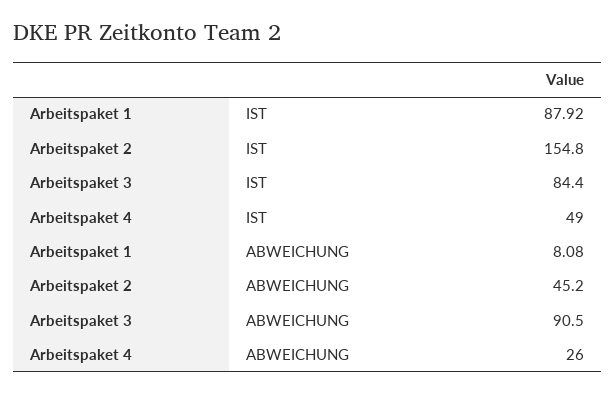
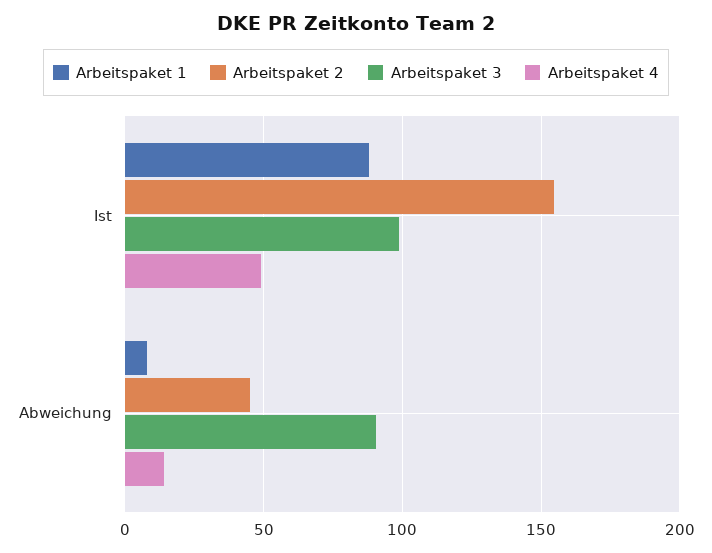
Arbeitspaket 3, IST: 84.4 -> 100
Arbeitspaket 4, ABWEICHUNG: 26 -> 15

